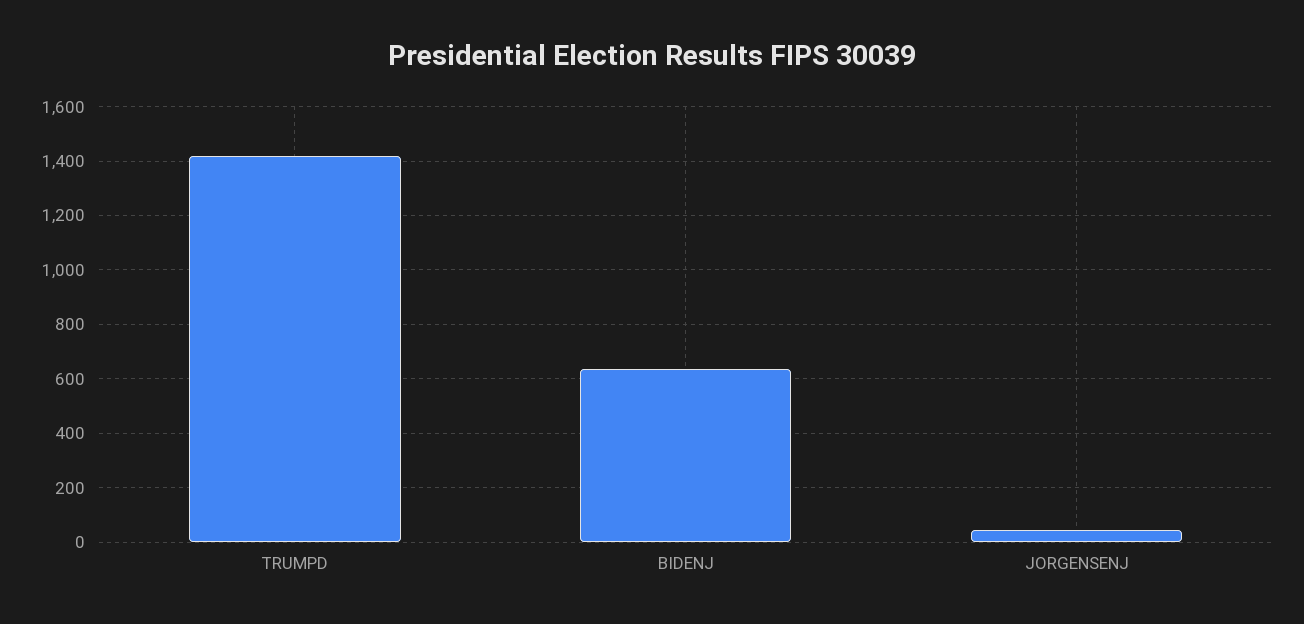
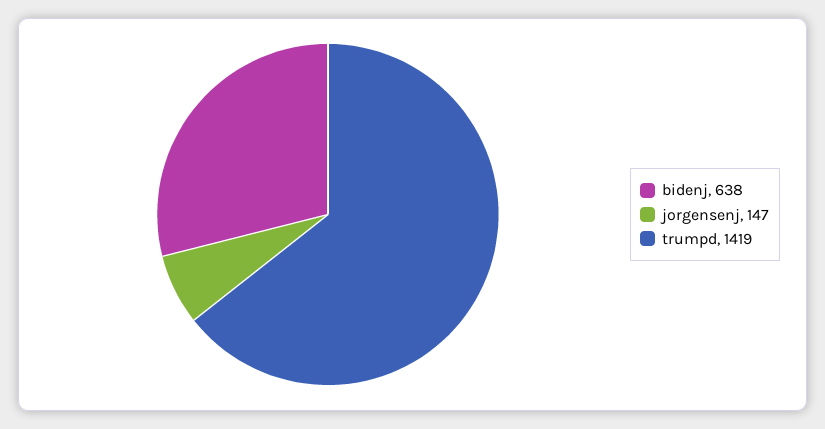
JORGENSENJ: 50 -> 147

